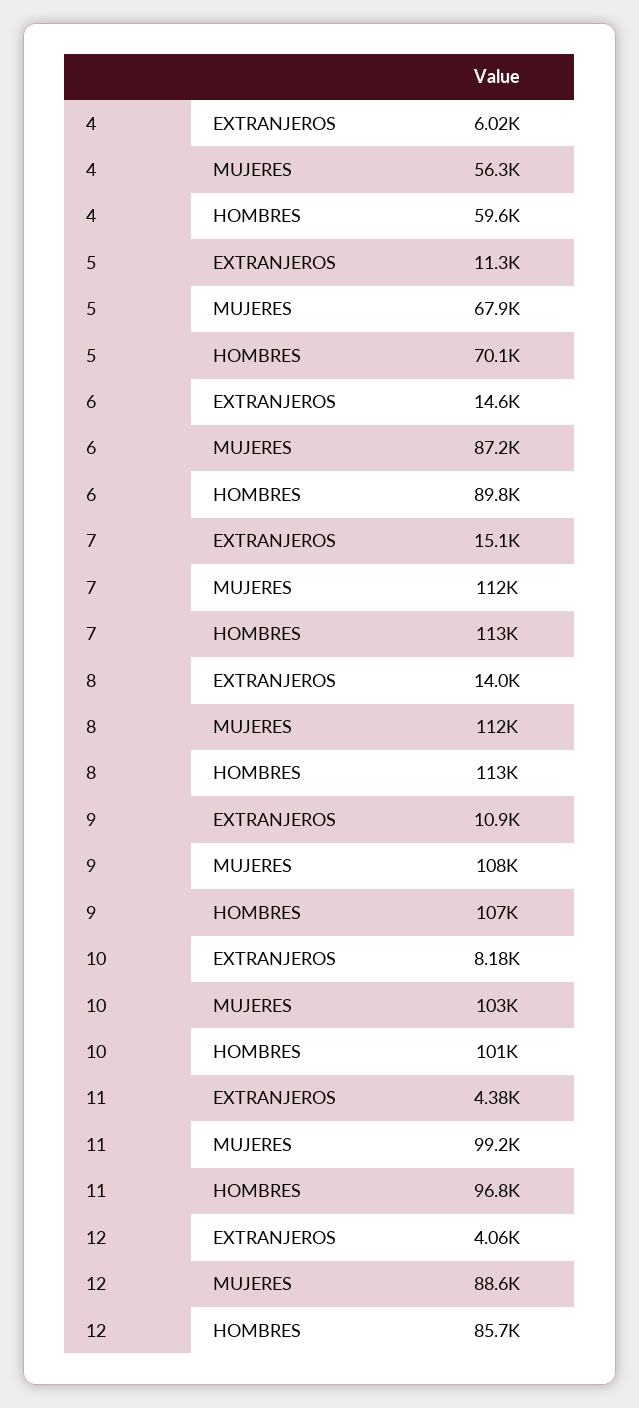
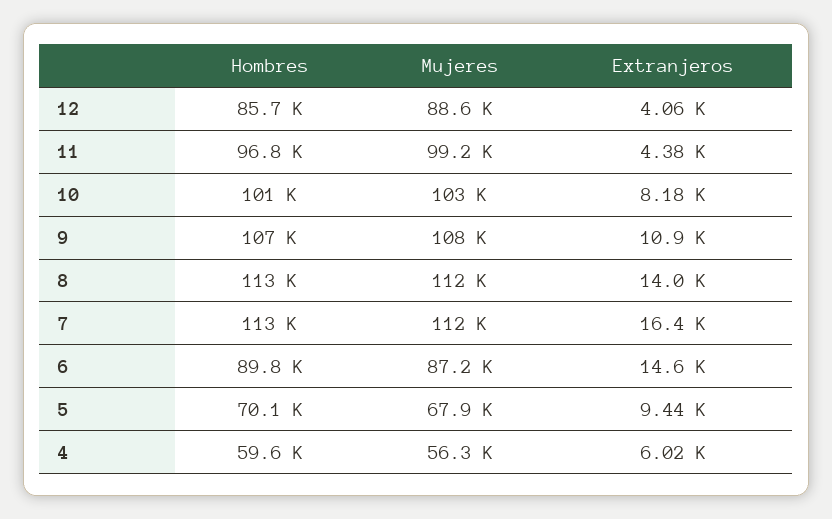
5, EXTRANJEROS: 11300 -> 9440
7, EXTRANJEROS: 15100 -> 16400

